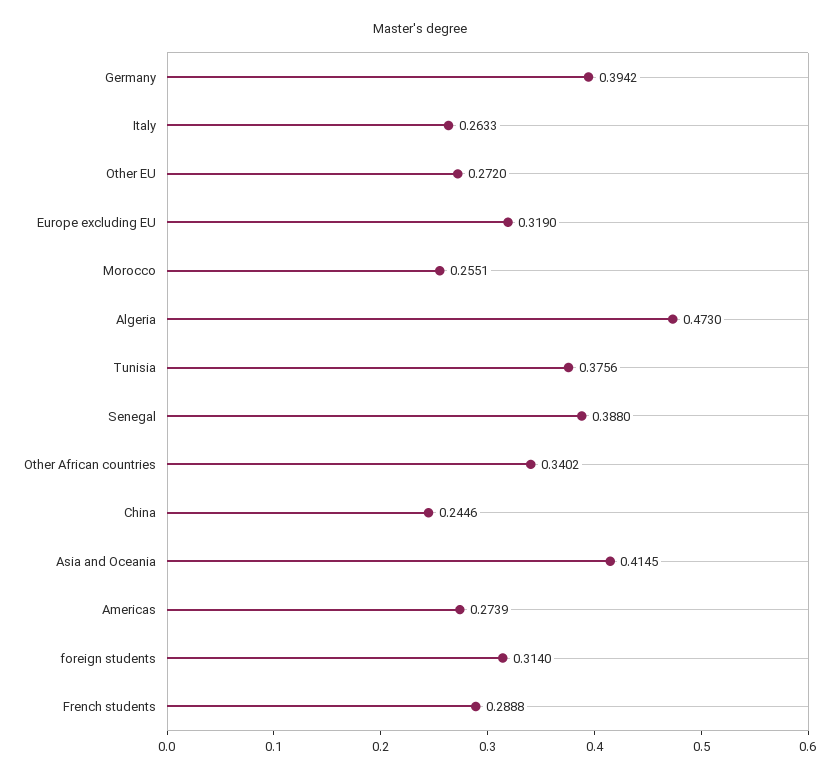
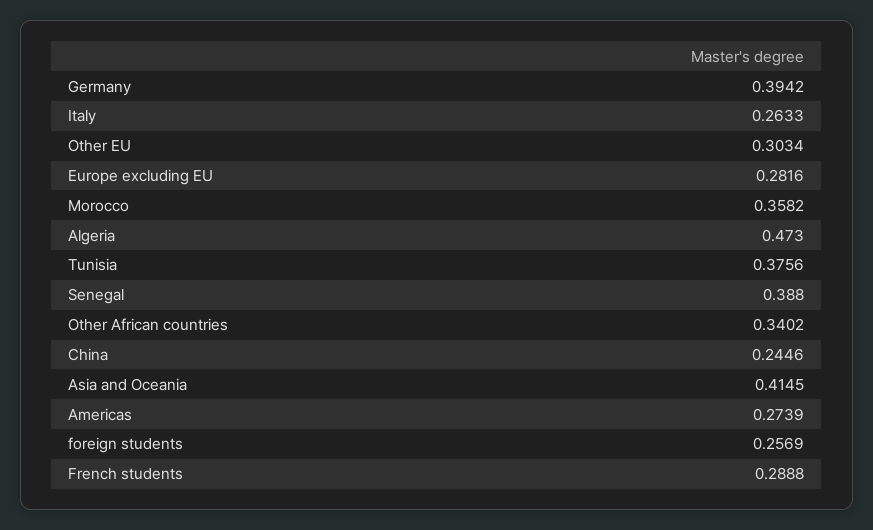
Other EU: 0.272 -> 0.3034
Europe excluding EU: 0.319 -> 0.2816
Morocco: 0.2551 -> 0.3582
foreign students: 0.314 -> 0.2569

